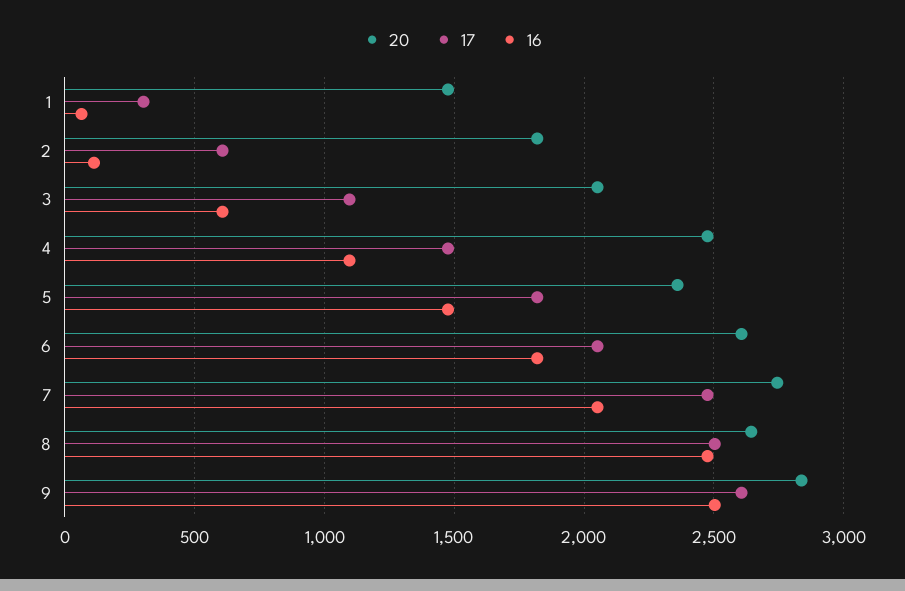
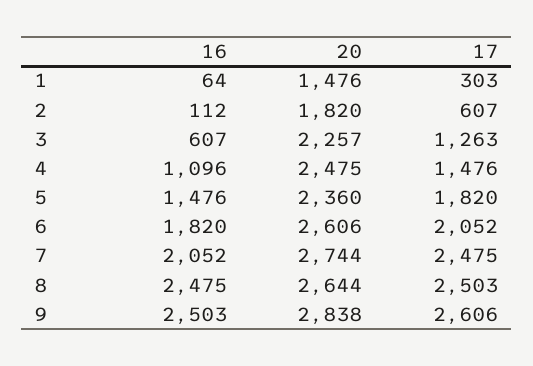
20, 3: 2050 -> 2257
17, 3: 1100 -> 1263

